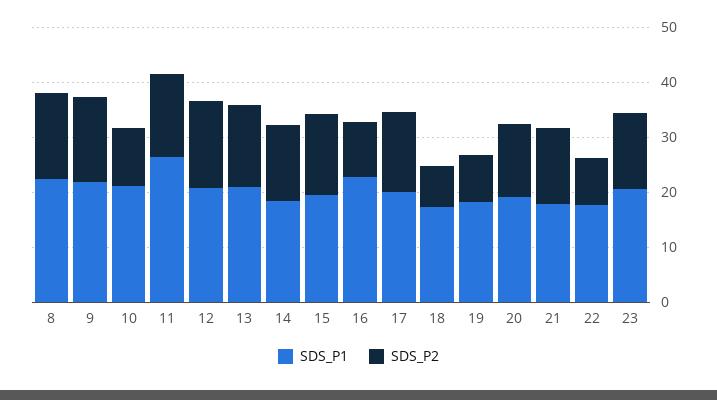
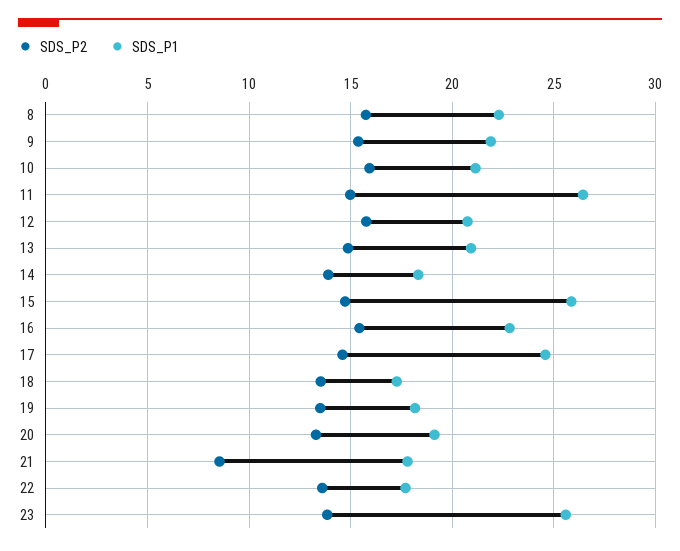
SDS_P2, 10: 10 -> 16
SDS_P1, 15: 20 -> 26
SDS_P2, 16: 10 -> 15.5
SDS_P1, 17: 20 -> 24.5
SDS_P2, 18: 8 -> 13.5
SDS_P2, 19: 8 -> 13.5
SDS_P2, 21: 14 -> 8.5
SDS_P2, 22: 8 -> 13.5
SDS_P1, 23: 20 -> 25.5

